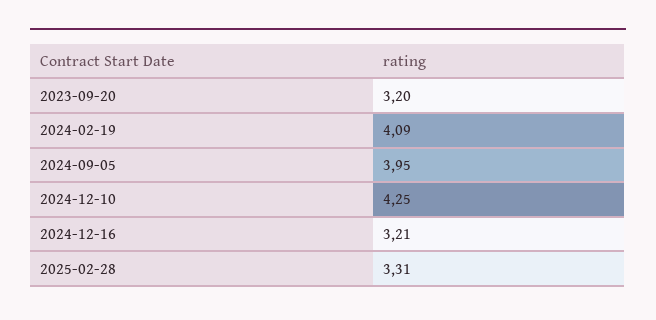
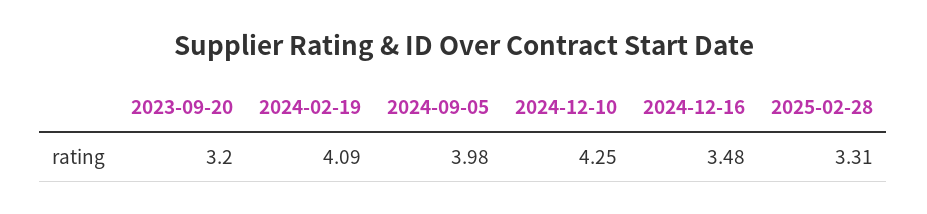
2024-09-05: 3.95 -> 3.98
2024-12-16: 3.21 -> 3.48

